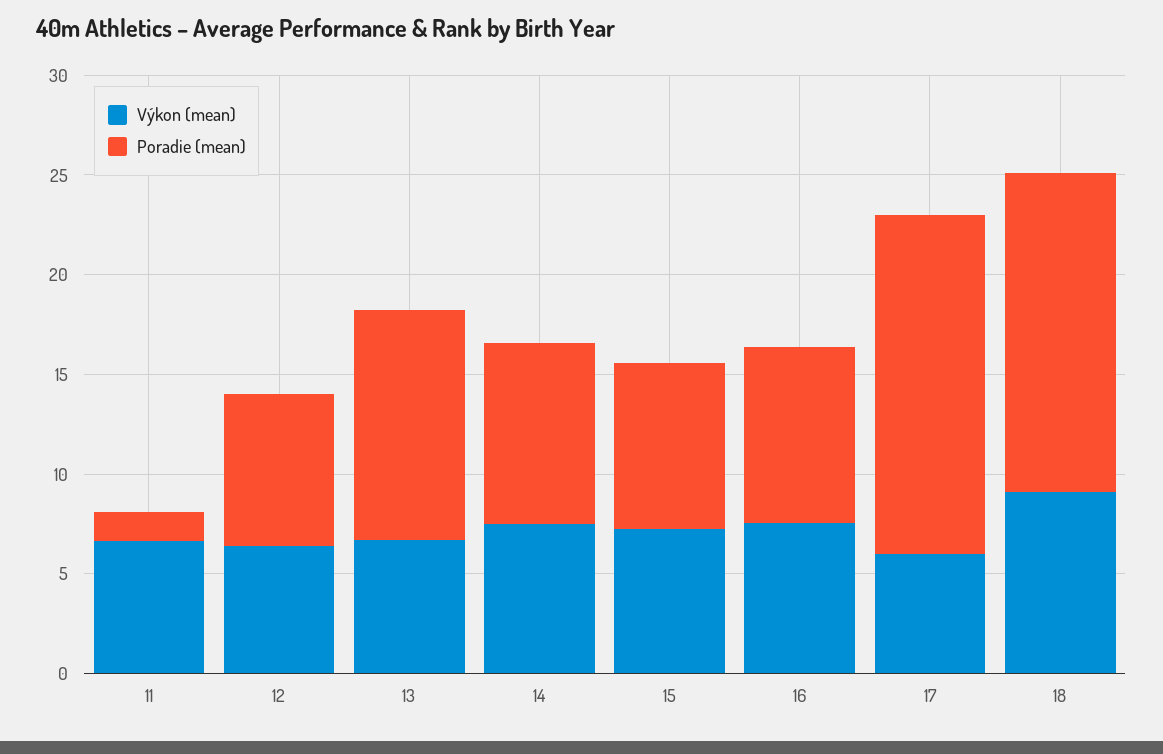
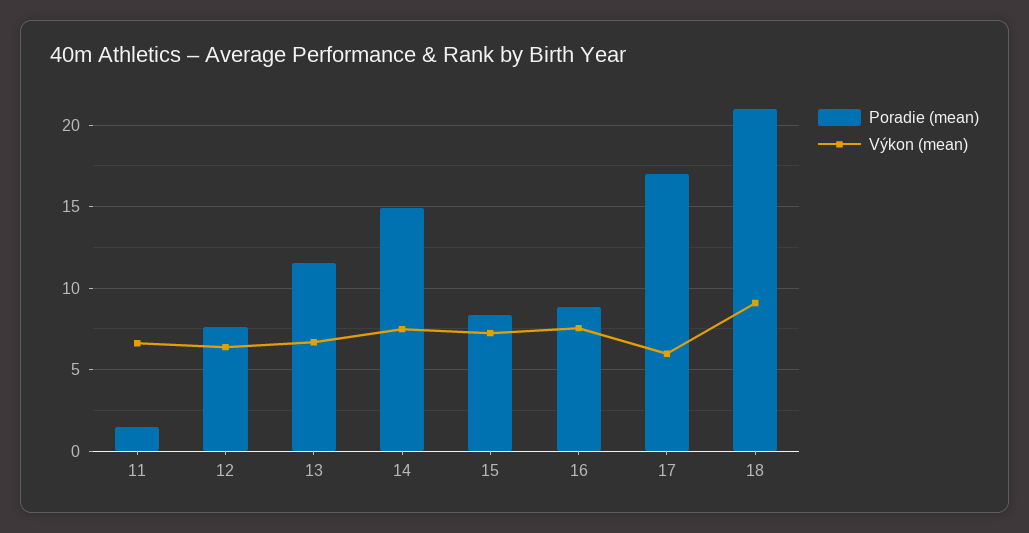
Poradie (mean), 14: 9 -> 15
Poradie (mean), 18: 16 -> 21

